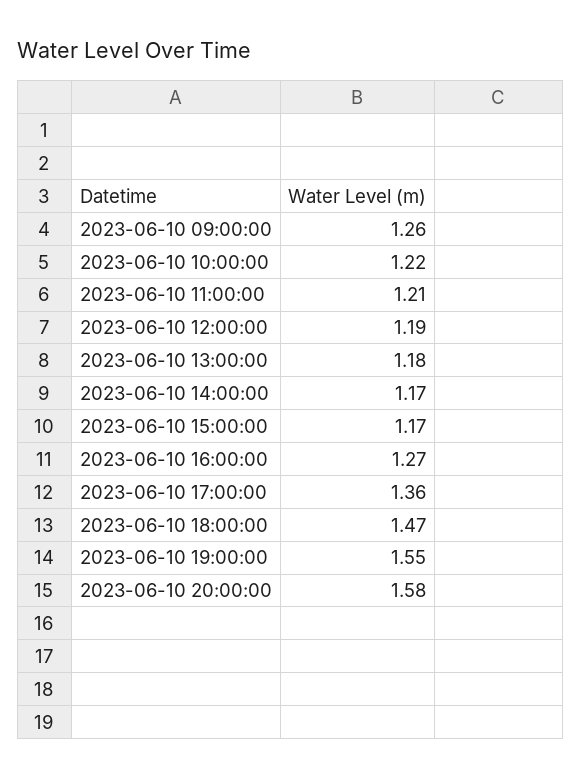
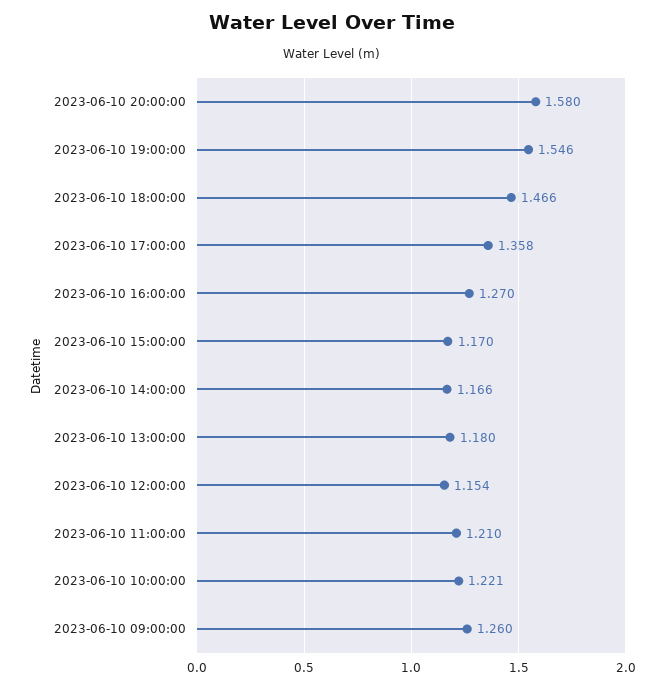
2023-06-10 12:00:00: 1.19 -> 1.154

